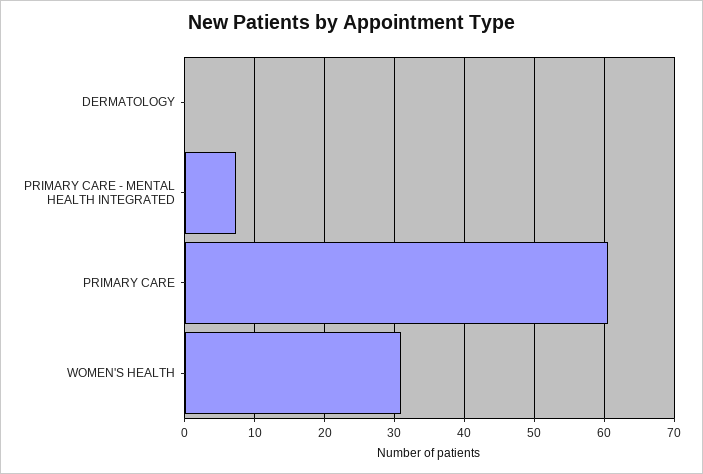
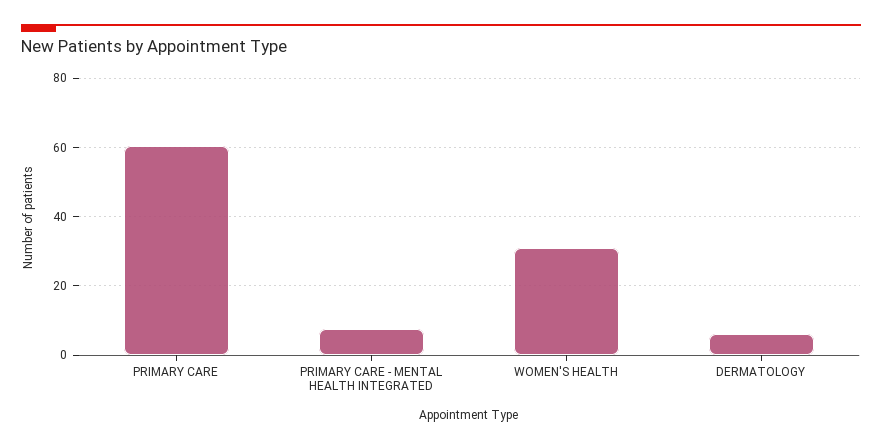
DERMATOLOGY: 0 -> 6

